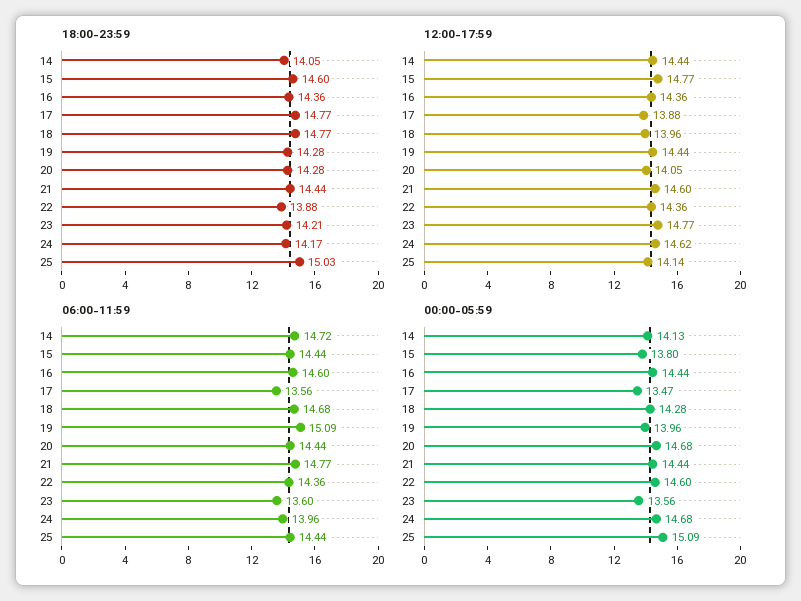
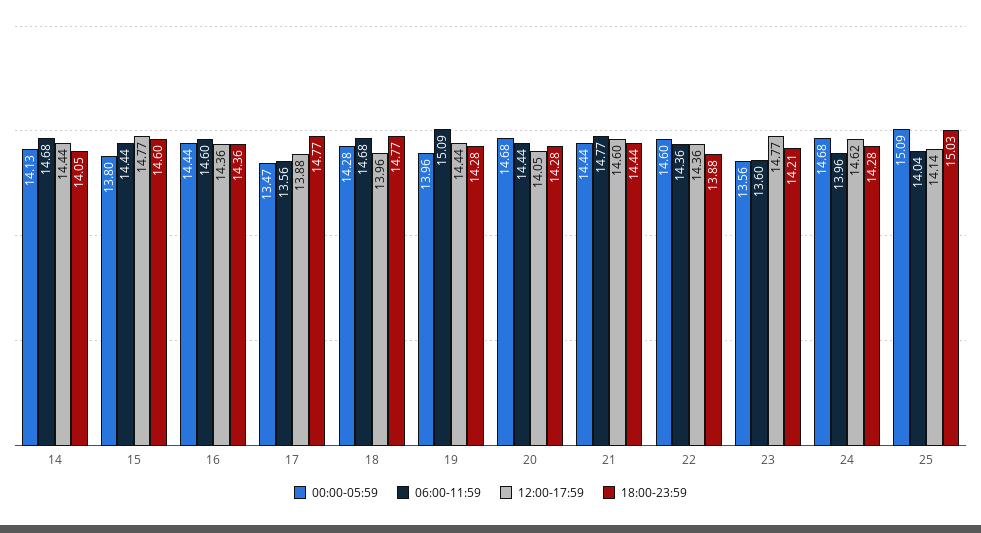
18:00-23:59, 24: 14.17 -> 14.28
06:00-11:59, 14: 14.72 -> 14.68
06:00-11:59, 25: 14.44 -> 14.04

